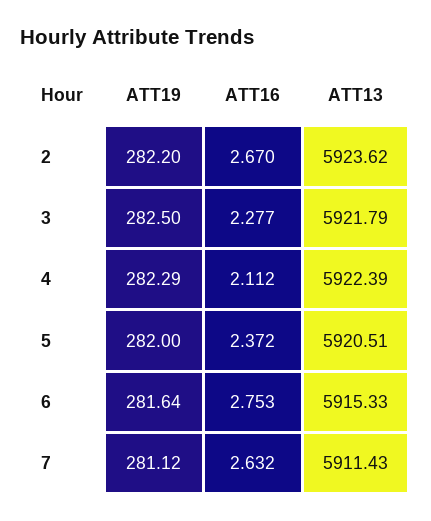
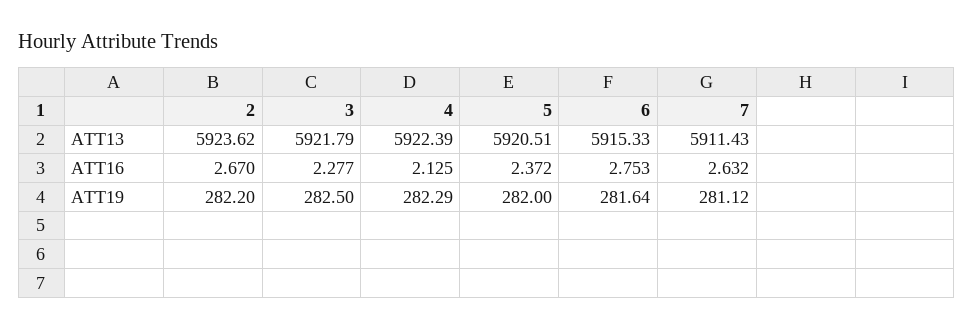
ATT16, 4: 2.112 -> 2.125

